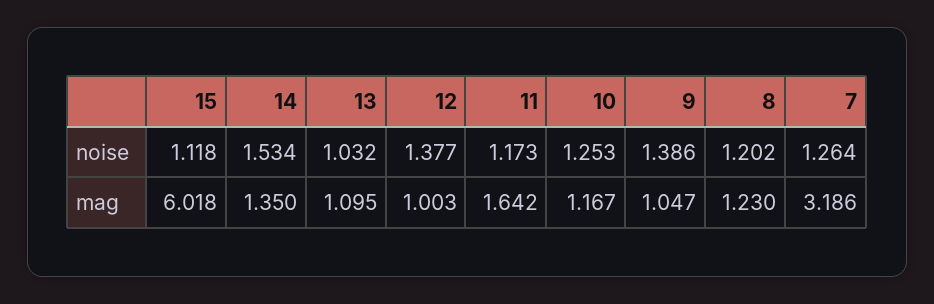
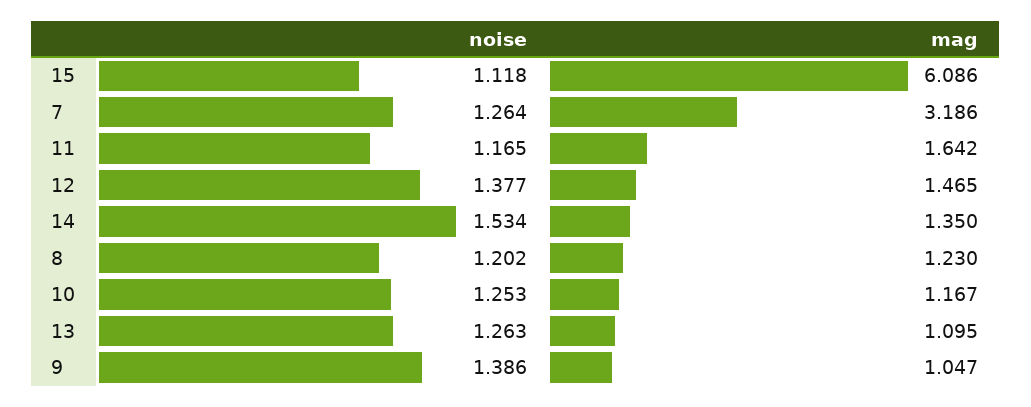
13, noise: 1.032 -> 1.263
11, noise: 1.173 -> 1.165
15, mag: 6.018 -> 6.086
12, mag: 1.003 -> 1.465

